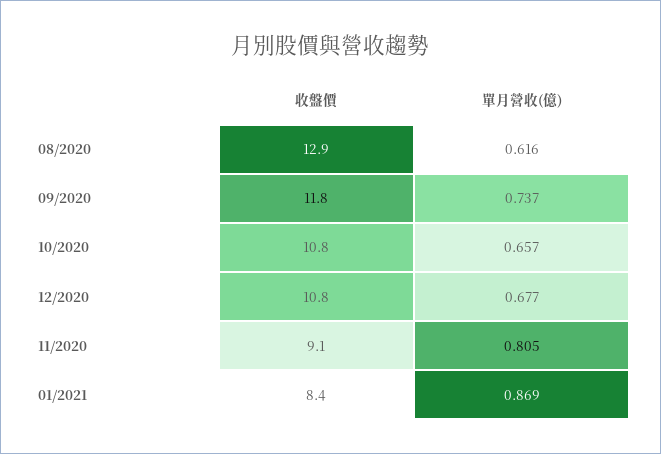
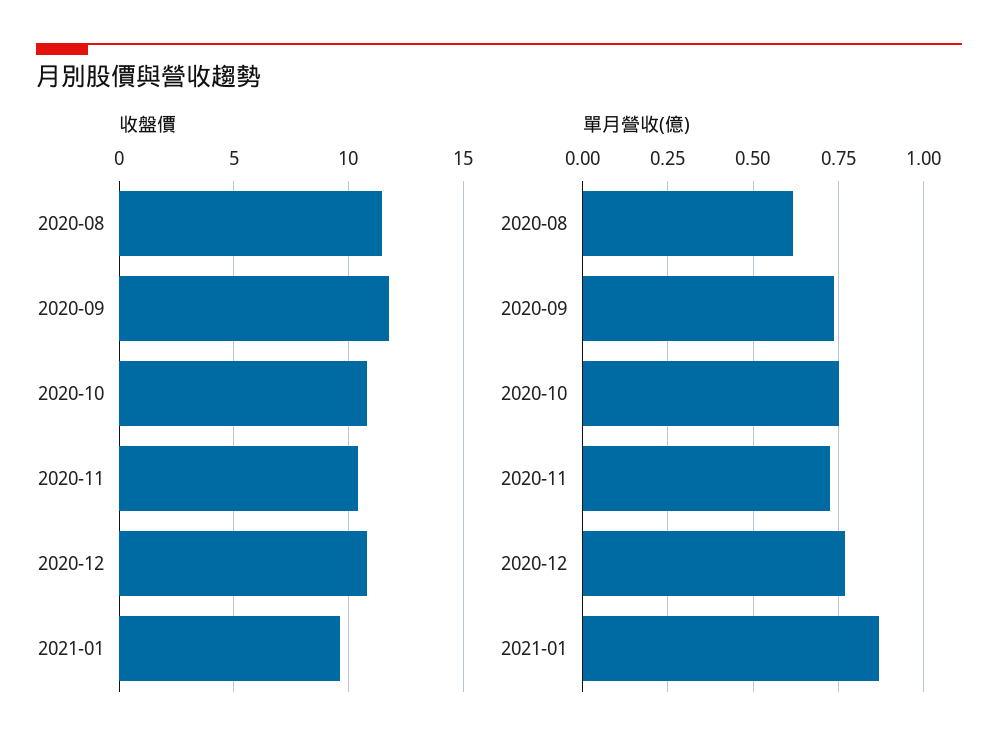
收盤價, 08/2020: 12.9 -> 11.5
單月營收(億), 10/2020: 0.657 -> 0.75
單月營收(億), 12/2020: 0.677 -> 0.775
收盤價, 11/2020: 9.1 -> 10.5
單月營收(億), 11/2020: 0.805 -> 0.725
收盤價, 01/2021: 8.4 -> 9.5

